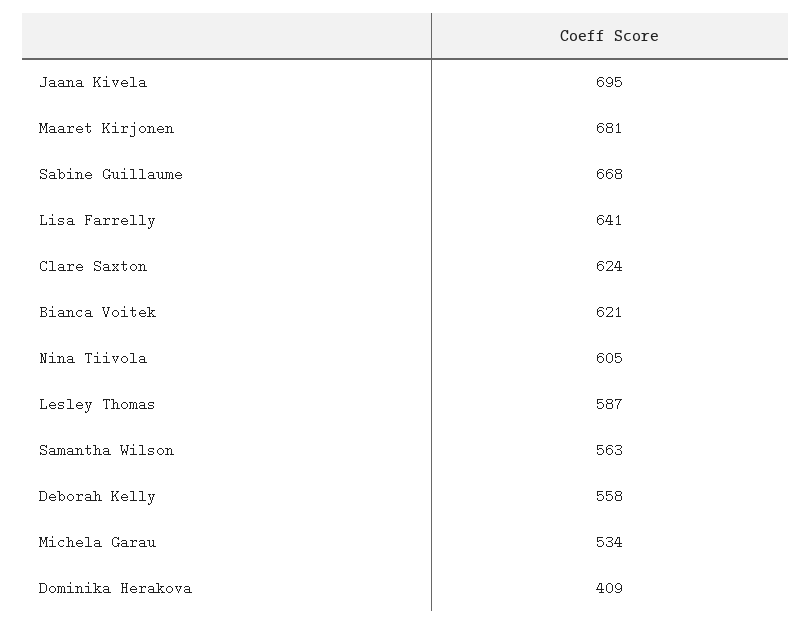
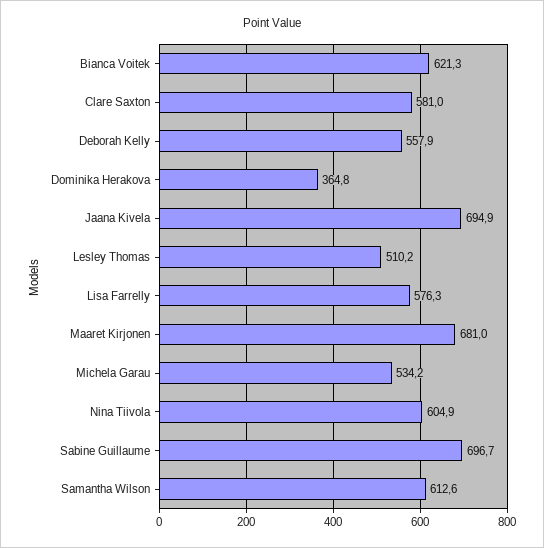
Sabine Guillaume: 668 -> 696.7
Lisa Farrelly: 641 -> 576.3
Clare Saxton: 624 -> 581
Lesley Thomas: 587 -> 510.2
Samantha Wilson: 563 -> 612.6
Dominika Herakova: 409 -> 364.8

